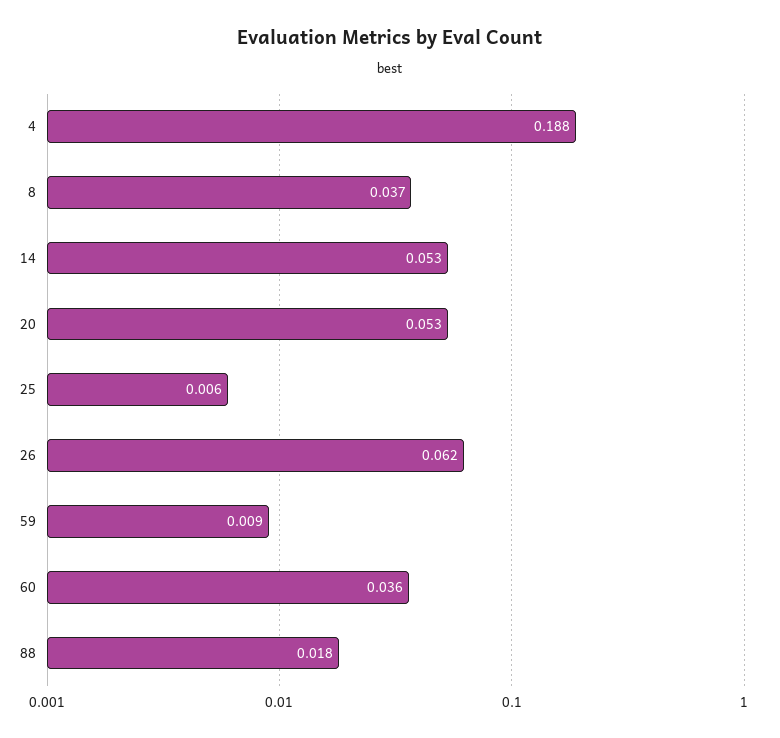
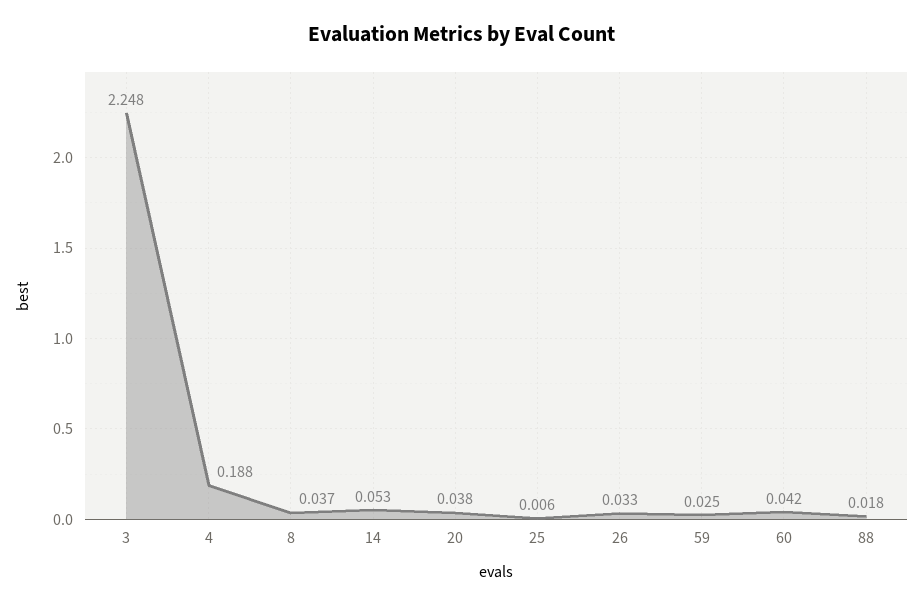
20: 0.053 -> 0.038
26: 0.062 -> 0.033
59: 0.009 -> 0.025
60: 0.036 -> 0.042
3: none -> 2.248

